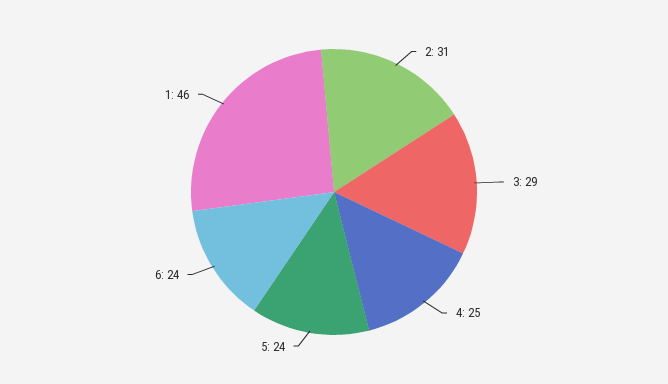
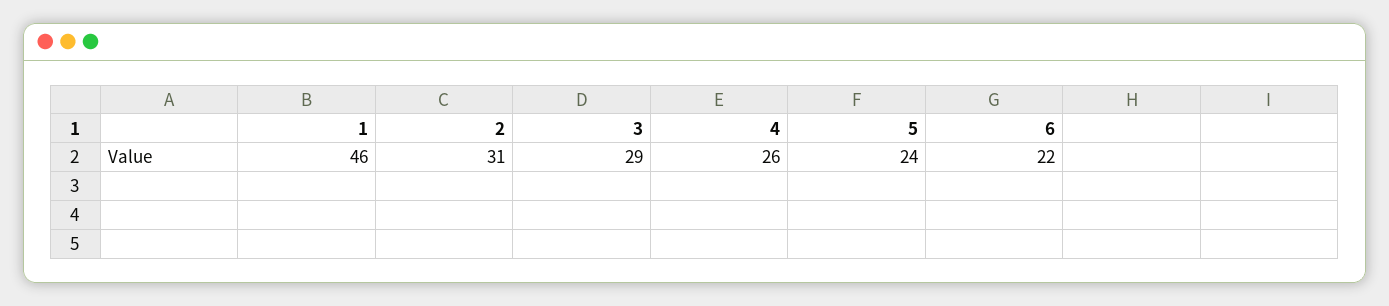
4: 25 -> 26
6: 24 -> 22

